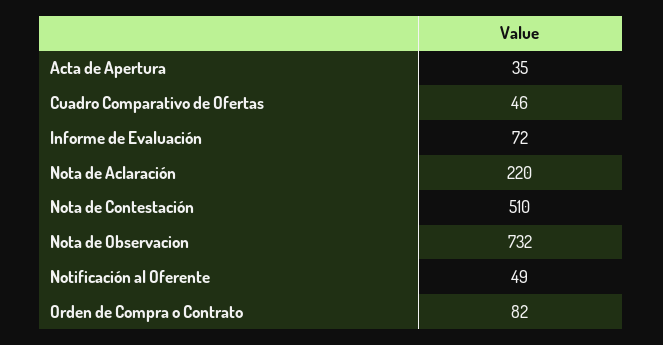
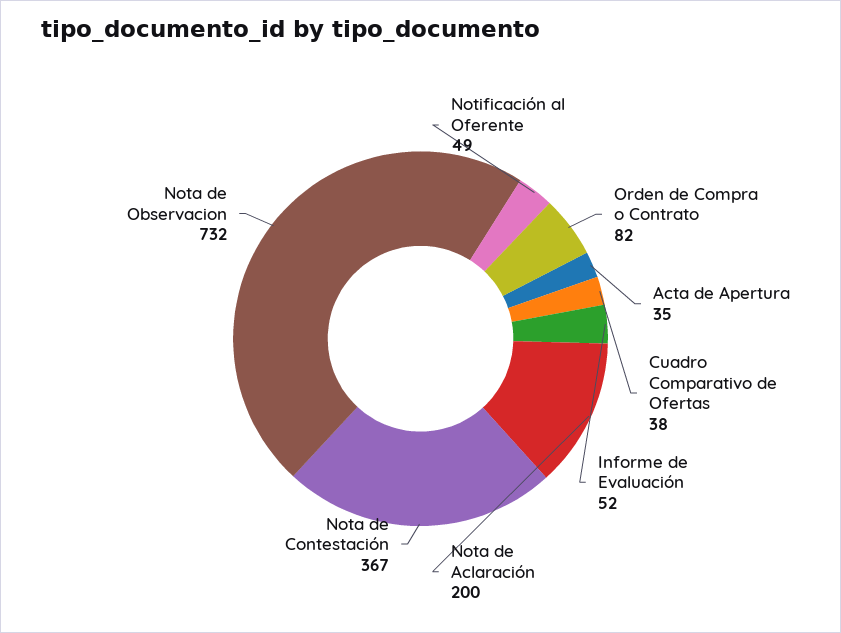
Cuadro Comparativo de Ofertas: 46 -> 38
Informe de Evaluación: 72 -> 52
Nota de Aclaración: 220 -> 200
Nota de Contestación: 510 -> 367

